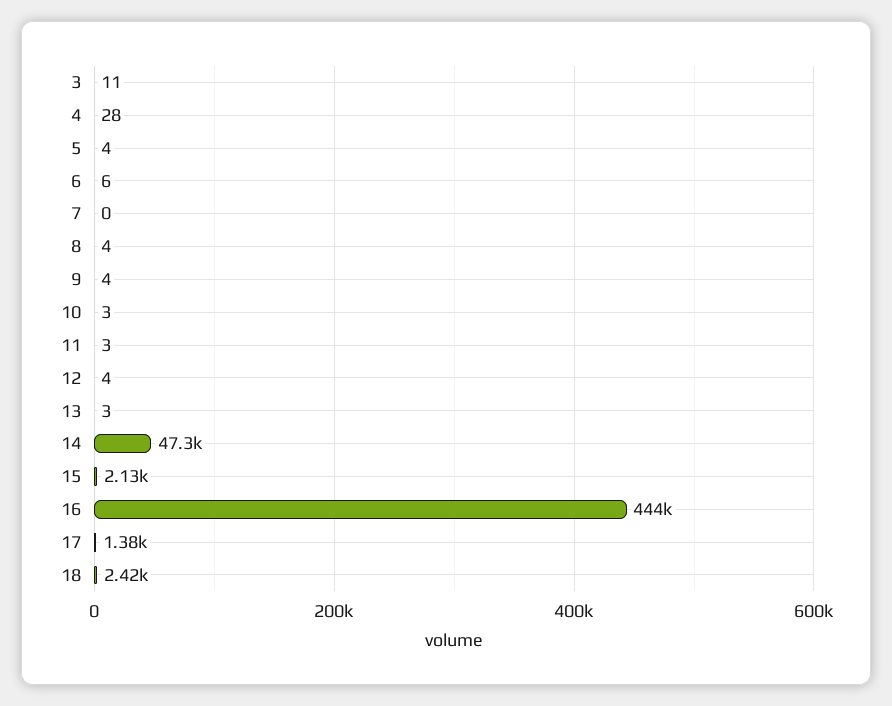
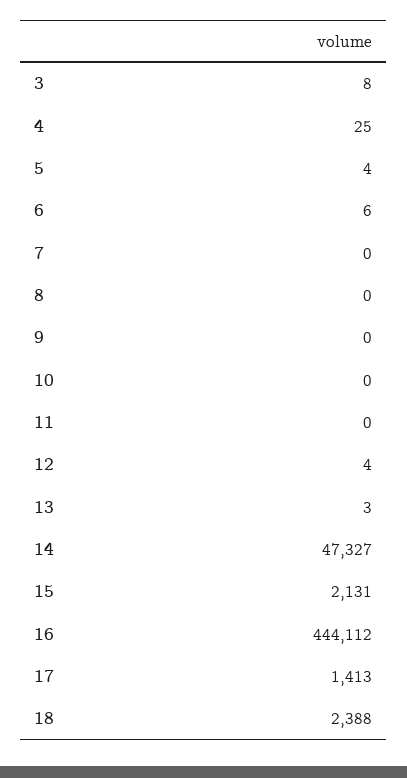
3: 11 -> 8
4: 28 -> 25
8: 4 -> 0
9: 4 -> 0
10: 3 -> 0
11: 3 -> 0
17: 1380 -> 1413
18: 2420 -> 2388

